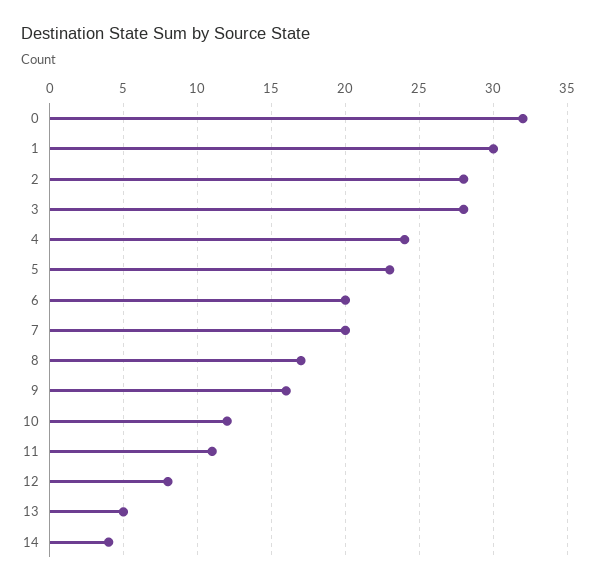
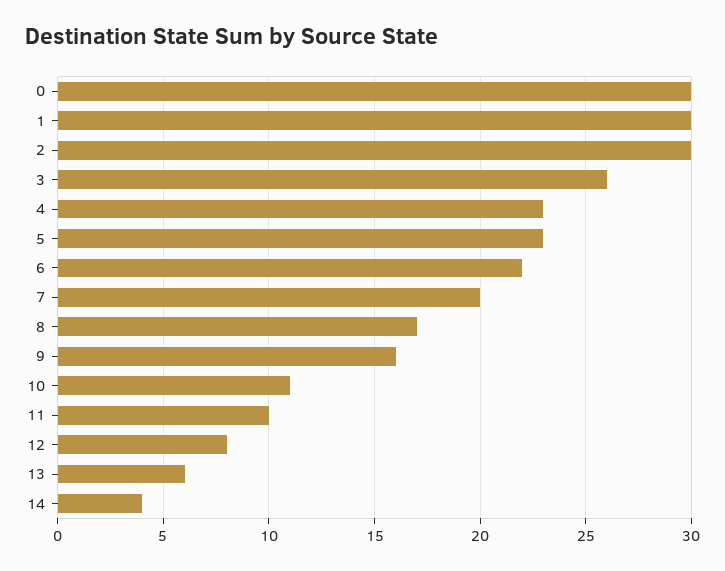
0: 32 -> 30
2: 28 -> 30
3: 28 -> 26
4: 24 -> 23
6: 20 -> 22
10: 12 -> 11
11: 11 -> 10
13: 5 -> 6

